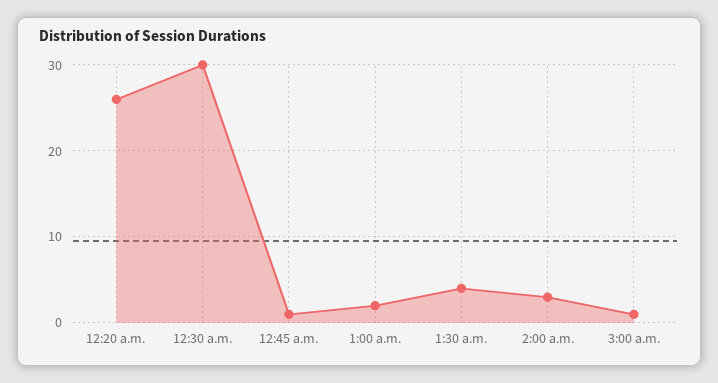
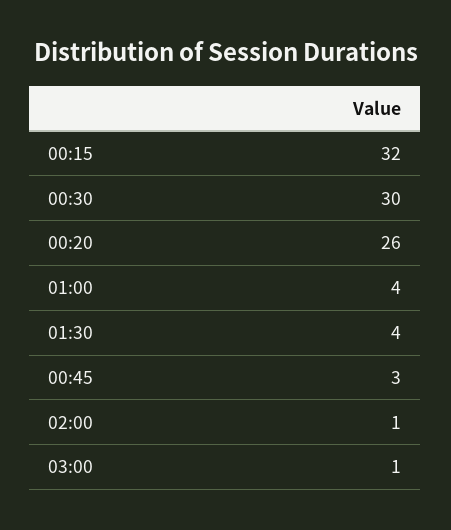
12:45 a.m.: 1 -> 3
1:00 a.m.: 2 -> 4
2:00 a.m.: 3 -> 1
00:15: none -> 32

